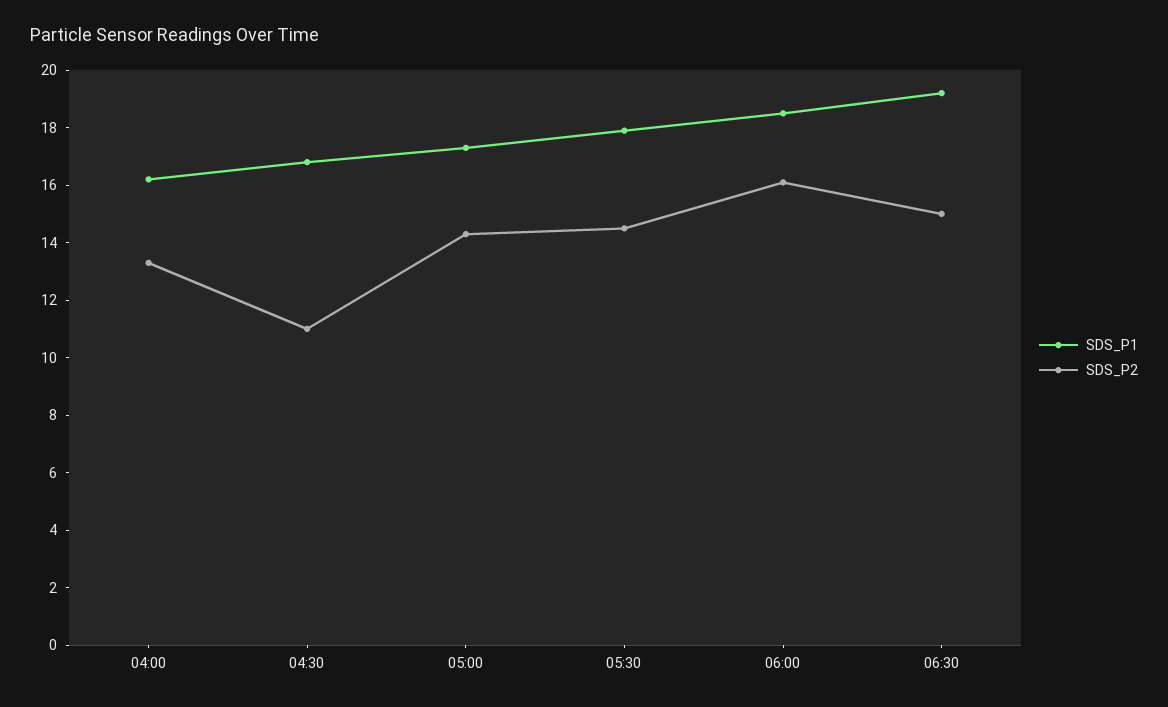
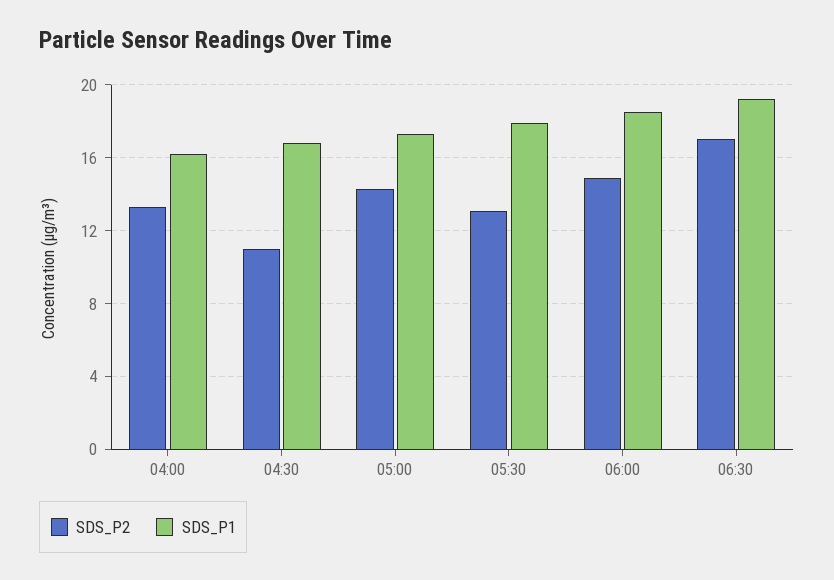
SDS_P2, 05:30: 14.5 -> 13
SDS_P2, 06:00: 16 -> 15
SDS_P2, 06:30: 15 -> 17

